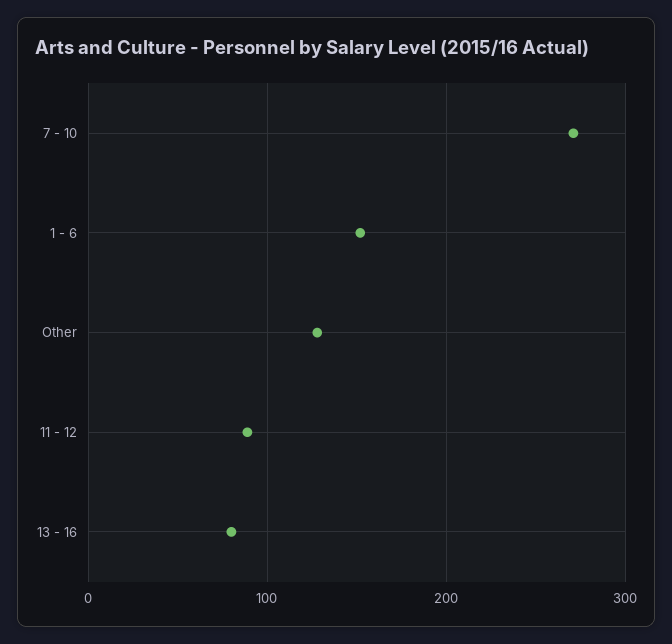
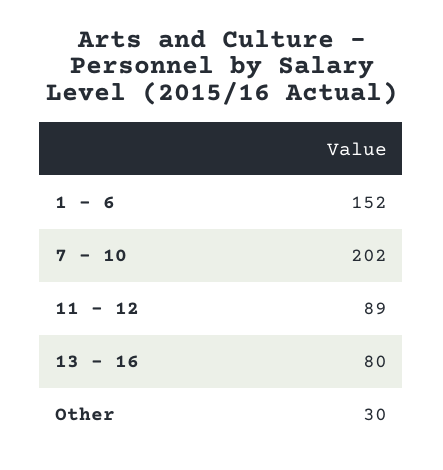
7 - 10: 270 -> 202
Other: 130 -> 30

